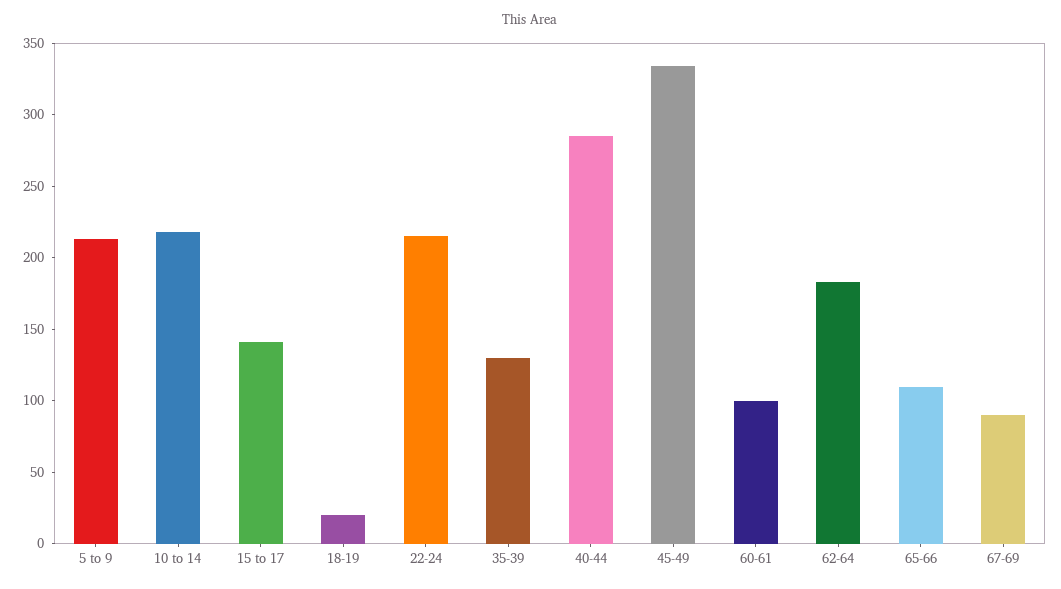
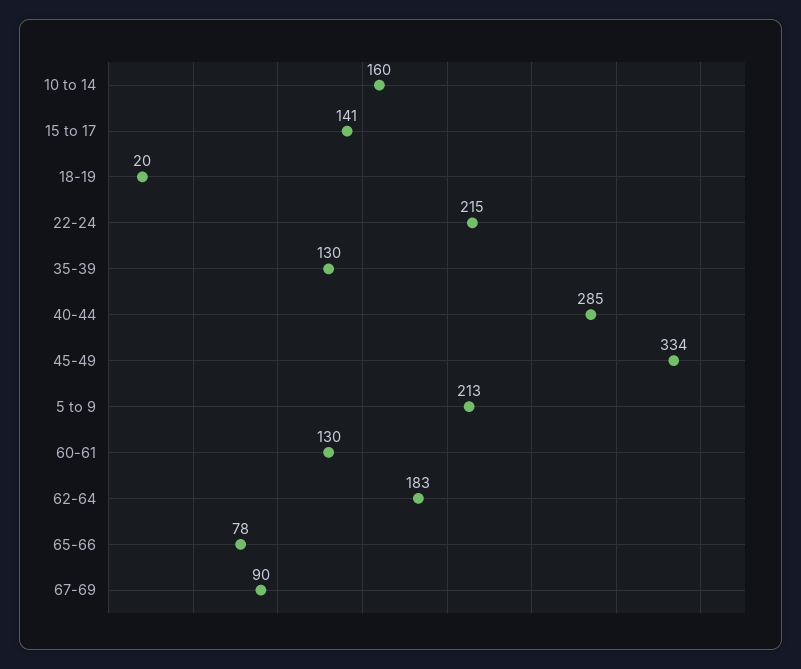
10 to 14: 220 -> 160
60-61: 100 -> 130
65-66: 110 -> 78

